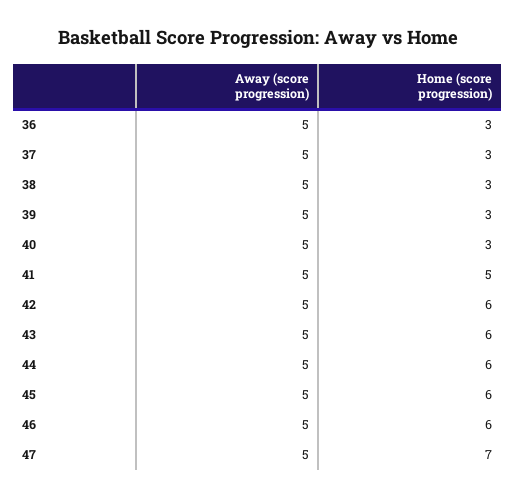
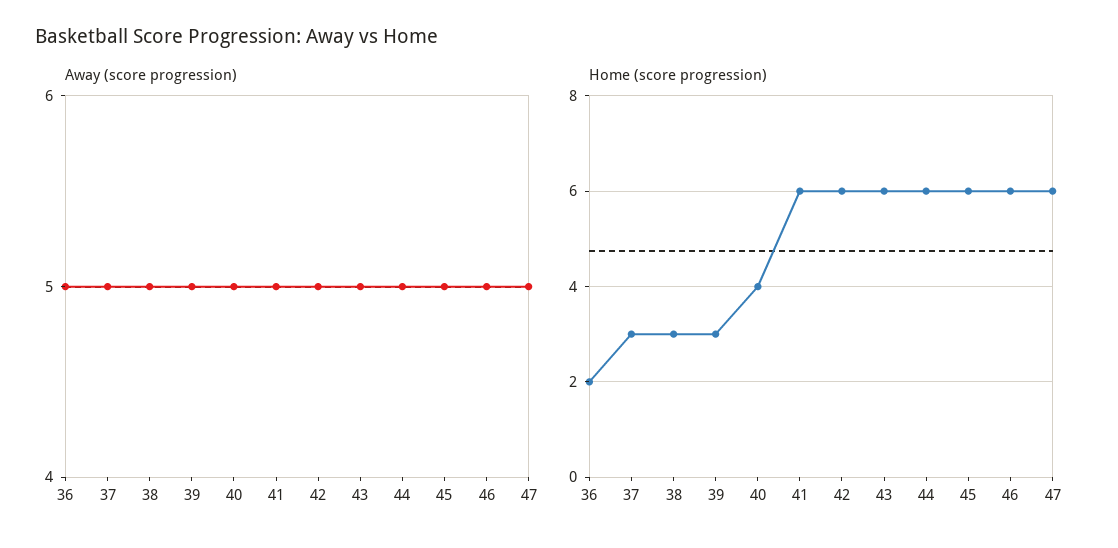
Home (score progression), 36: 3 -> 2
Home (score progression), 40: 3 -> 4
Home (score progression), 41: 5 -> 6
Home (score progression), 47: 7 -> 6

